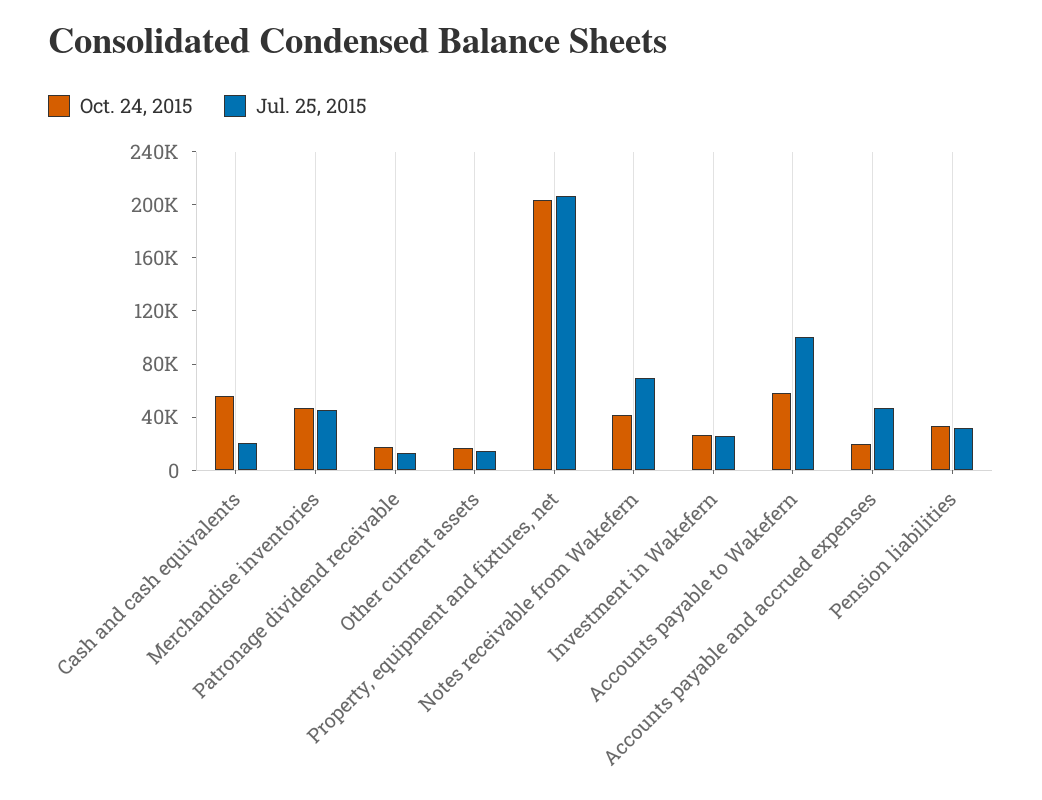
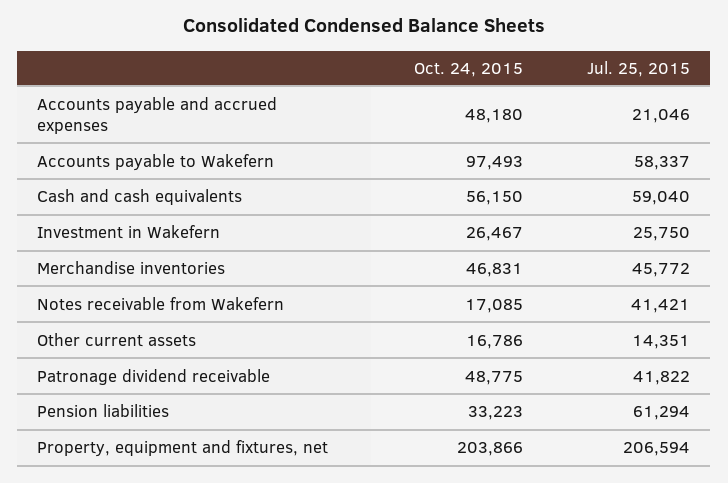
Jul. 25, 2015, Cash and cash equivalents: 20000 -> 59040
Oct. 24, 2015, Patronage dividend receivable: 20000 -> 48775
Jul. 25, 2015, Patronage dividend receivable: 10000 -> 41822
Oct. 24, 2015, Notes receivable from Wakefern: 40000 -> 17085
Jul. 25, 2015, Notes receivable from Wakefern: 70000 -> 41421
Oct. 24, 2015, Accounts payable to Wakefern: 60000 -> 97493
Jul. 25, 2015, Accounts payable to Wakefern: 100000 -> 58337
Oct. 24, 2015, Accounts payable and accrued expenses: 20000 -> 48180
Jul. 25, 2015, Accounts payable and accrued expenses: 50000 -> 21046
Jul. 25, 2015, Pension liabilities: 30000 -> 61294

